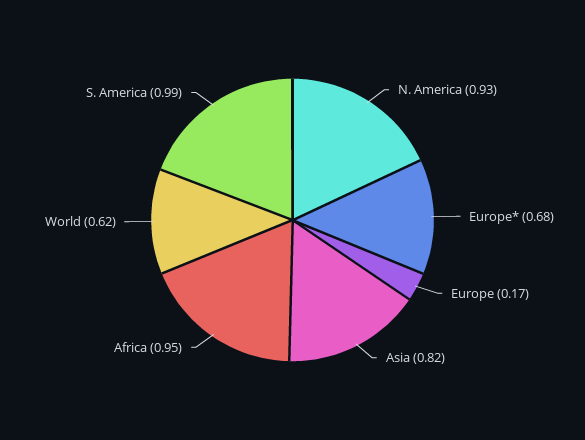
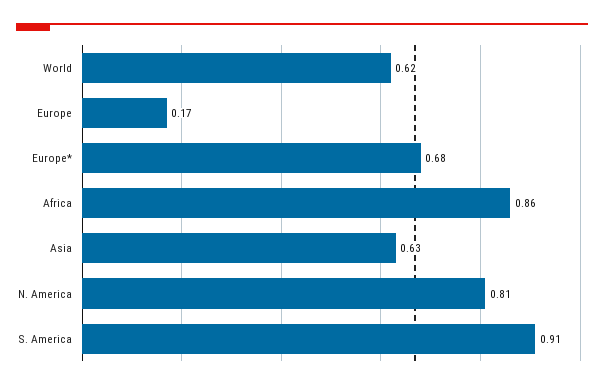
N. America: 0.93 -> 0.81
Asia: 0.82 -> 0.63
Africa: 0.95 -> 0.86
S. America: 0.99 -> 0.91

